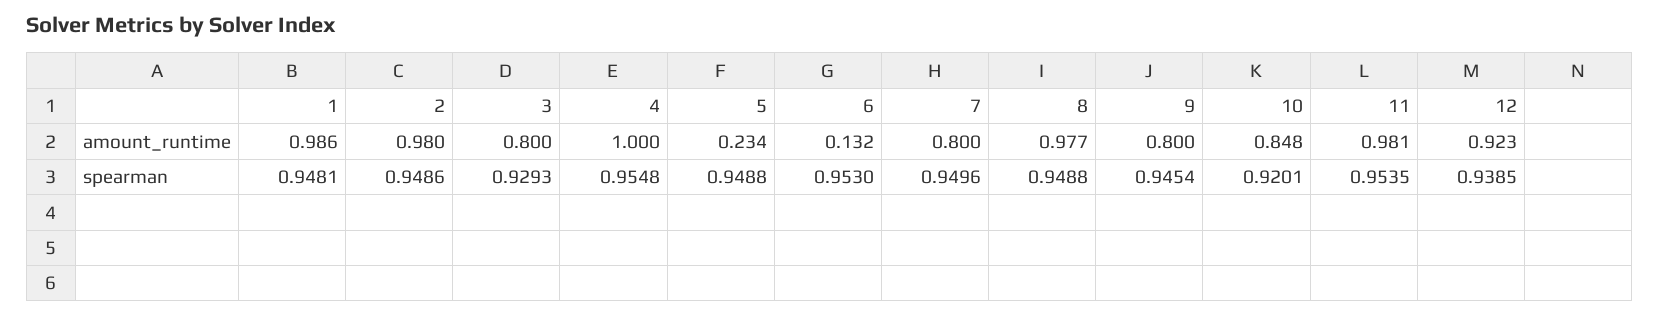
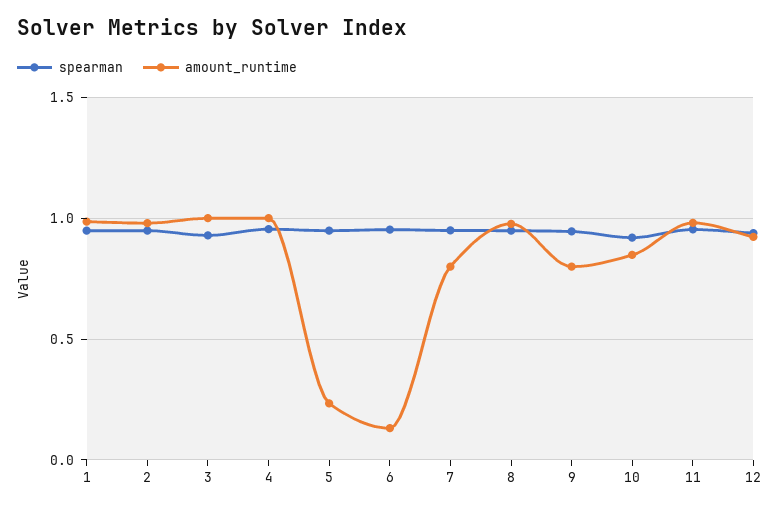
amount_runtime, 3: 0.8 -> 1

